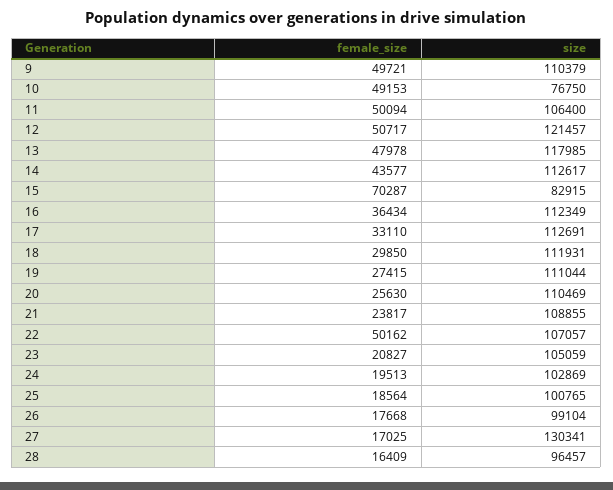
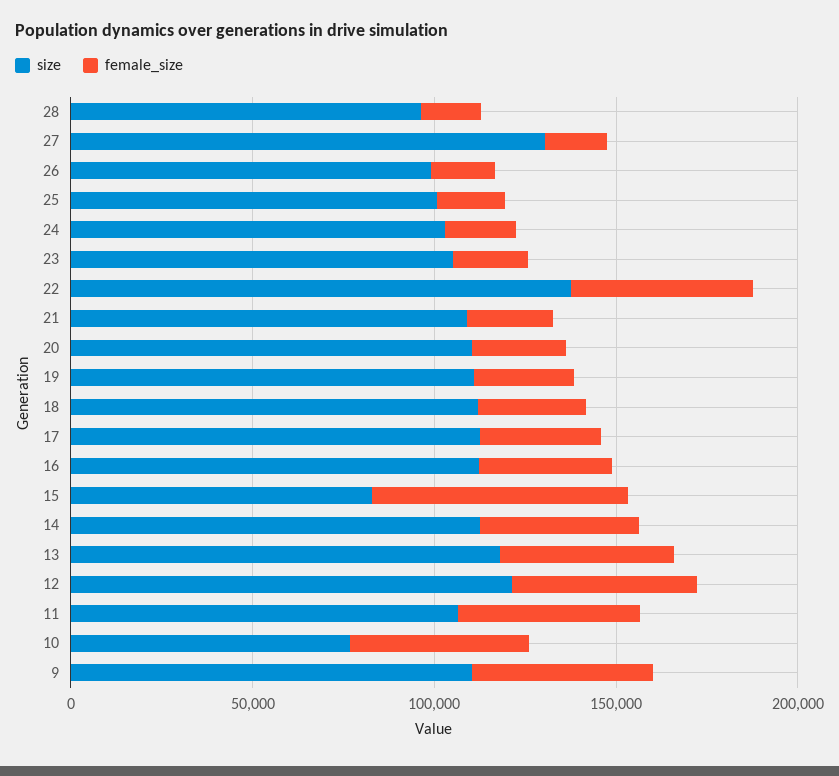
size, 22: 107057 -> 140000

